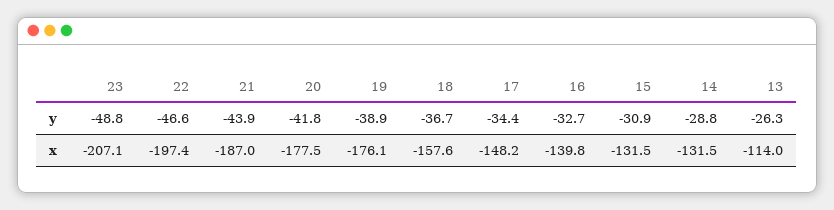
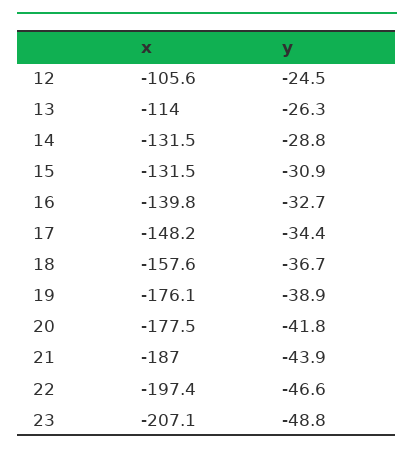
12, x: none -> -105.6
12, y: none -> -24.5

